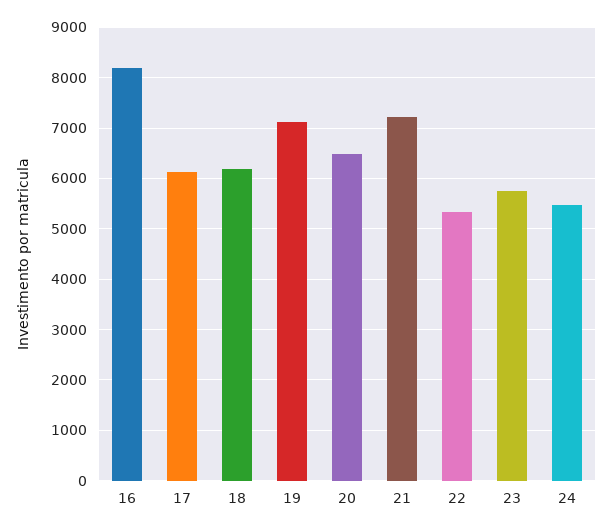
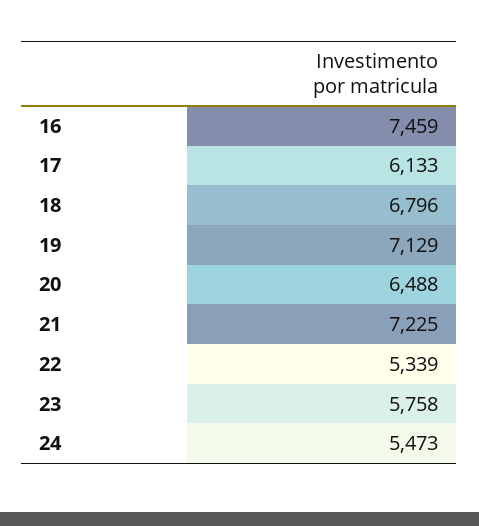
16: 8200 -> 7459
18: 6200 -> 6796

